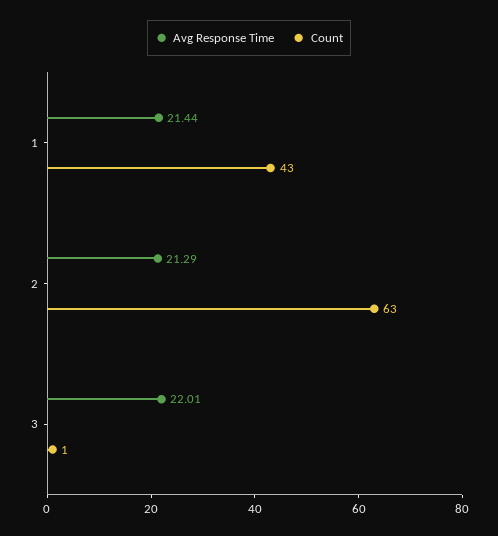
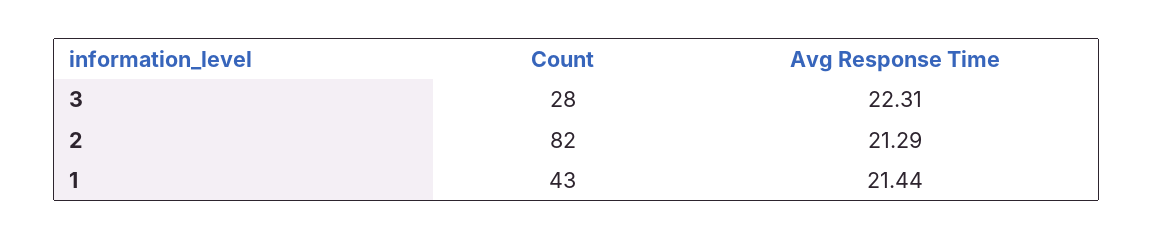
Count, 2: 63 -> 82
Avg Response Time, 3: 22.01 -> 22.31
Count, 3: 1 -> 28

